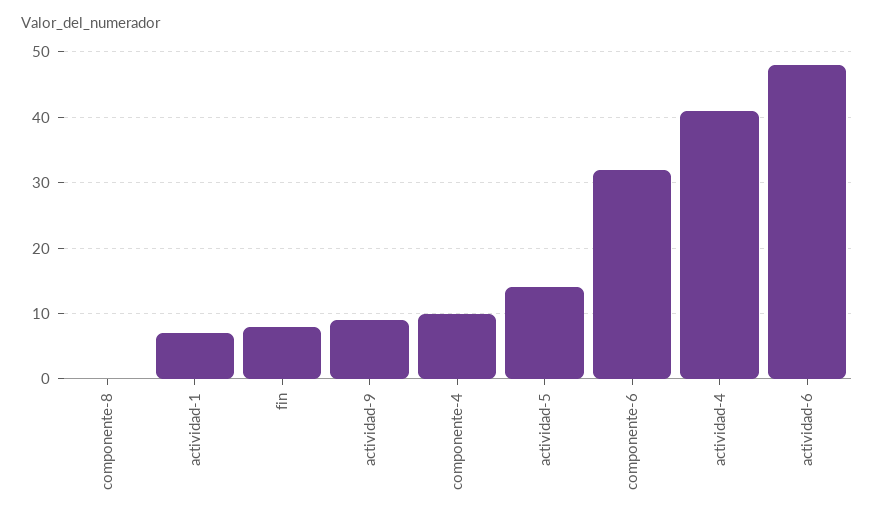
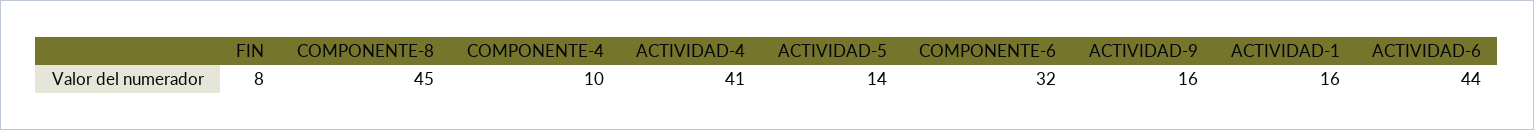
componente-8: 0 -> 45
actividad-1: 7 -> 16
actividad-9: 9 -> 16
actividad-6: 48 -> 44

